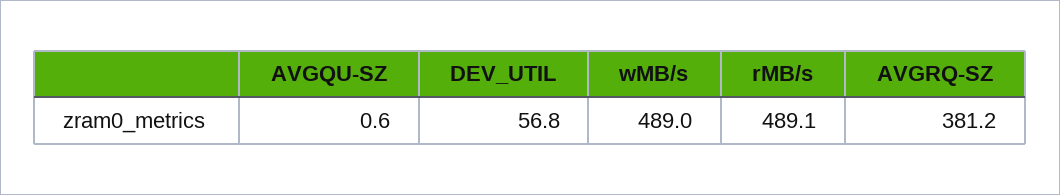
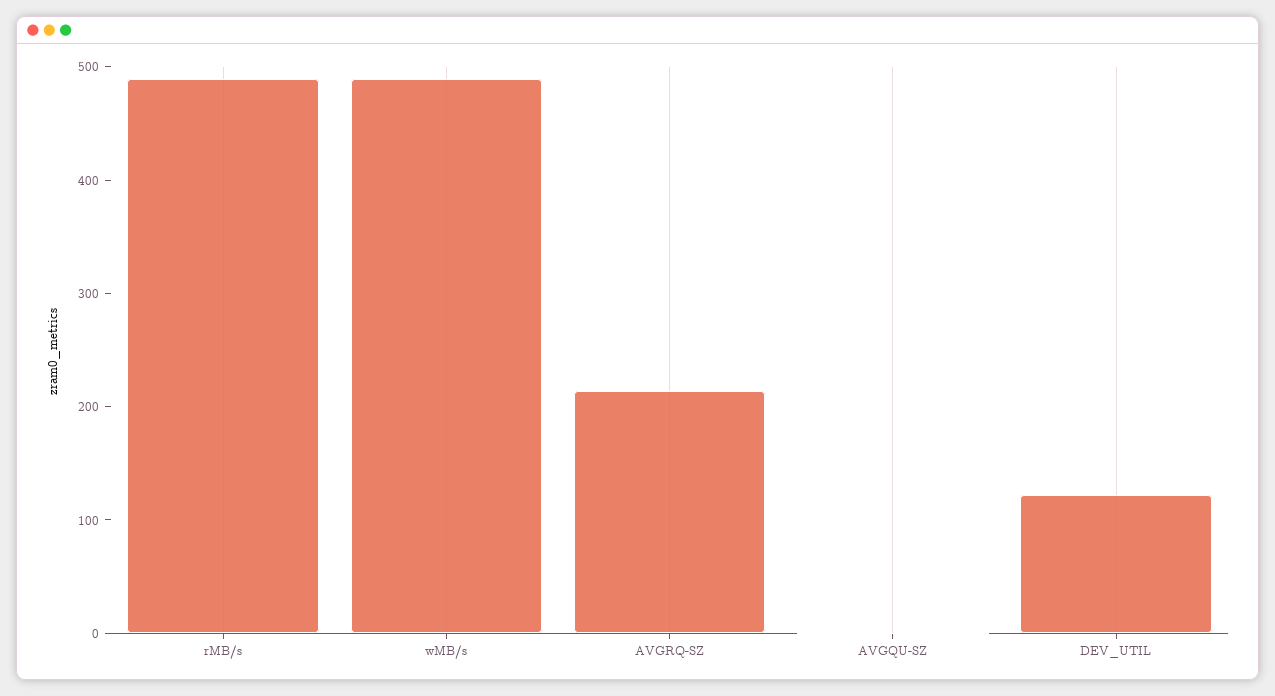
DEV_UTIL: 56.8 -> 120
AVGRQ-SZ: 381.2 -> 220

